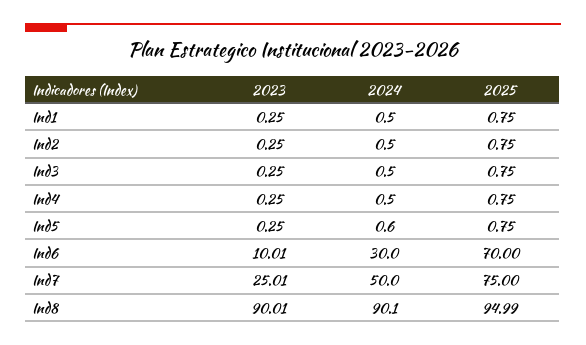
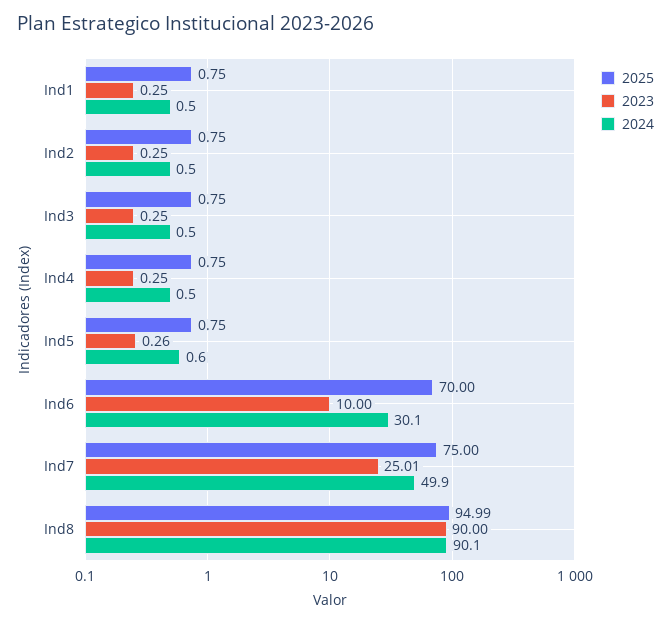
2023, Ind5: 0.25 -> 0.26
2023, Ind6: 10.01 -> 10
2024, Ind6: 30 -> 30.1
2024, Ind7: 50 -> 49.9
2023, Ind8: 90.01 -> 90

